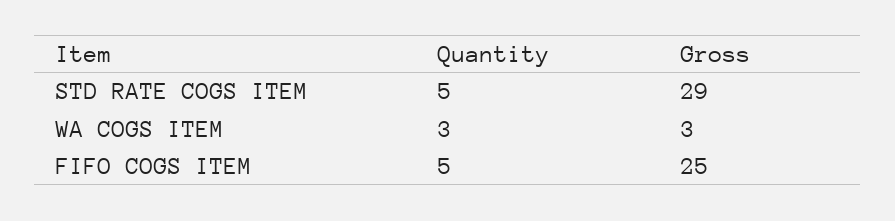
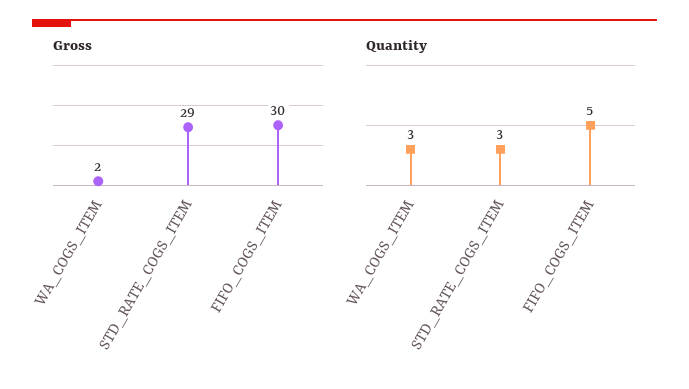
Quantity, STD RATE COGS ITEM: 5 -> 3
Gross, WA COGS ITEM: 3 -> 2
Gross, FIFO COGS ITEM: 25 -> 30

